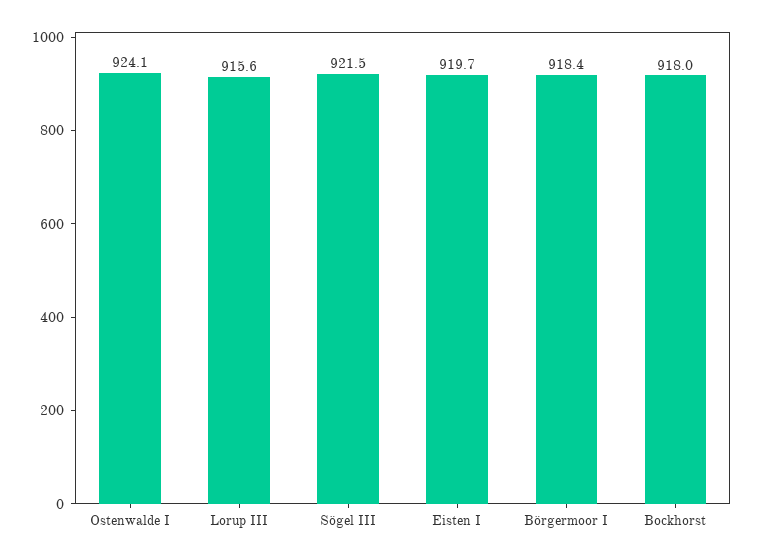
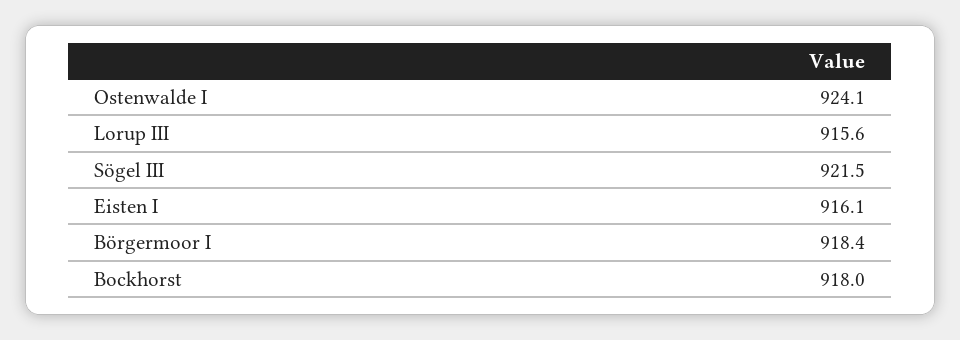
Eisten I: 919.7 -> 916.1

